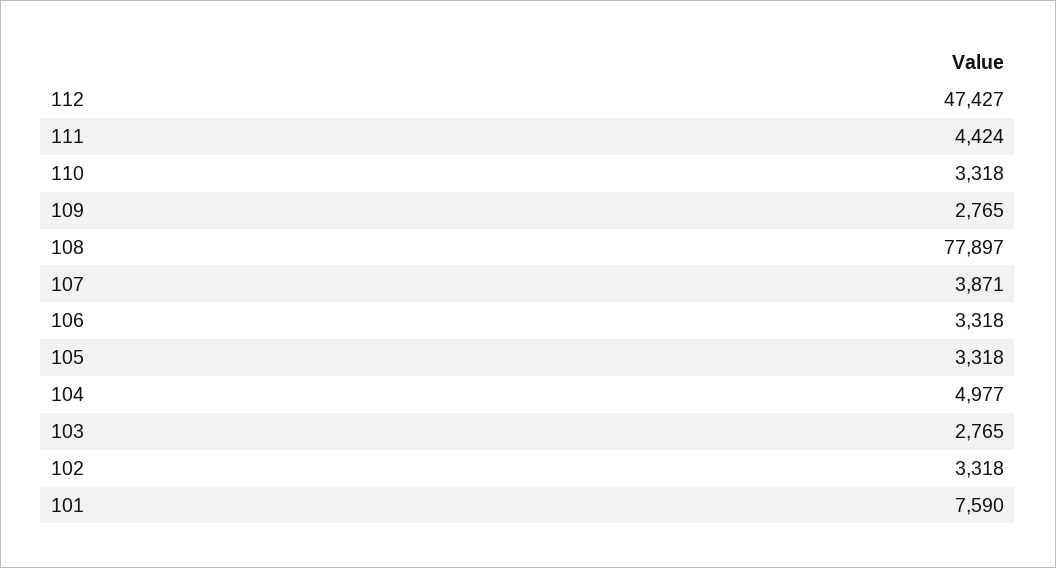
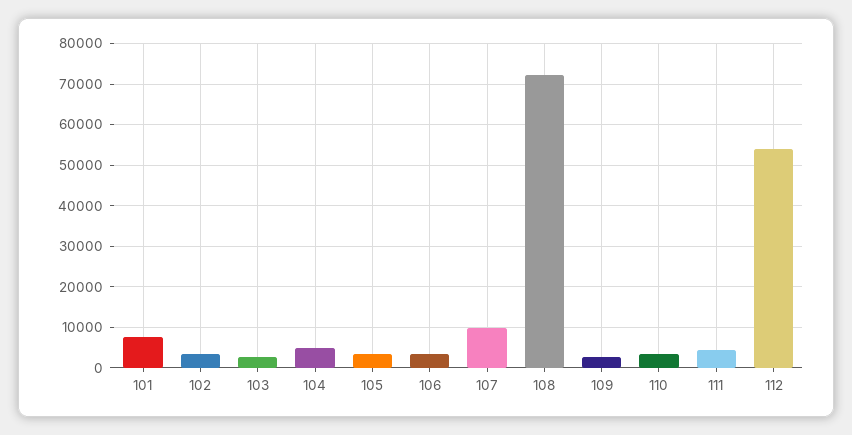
112: 47427 -> 54000
108: 77897 -> 72000
107: 3871 -> 10000

